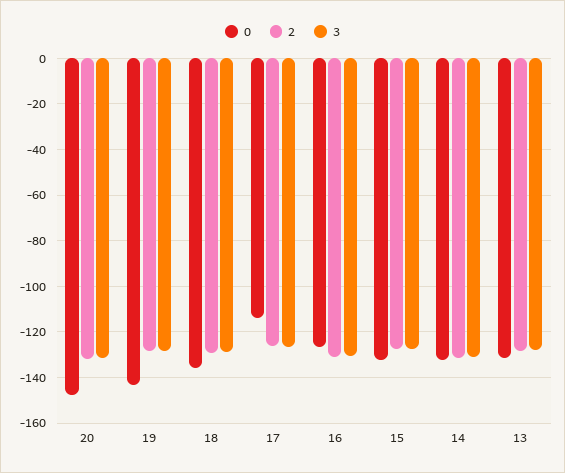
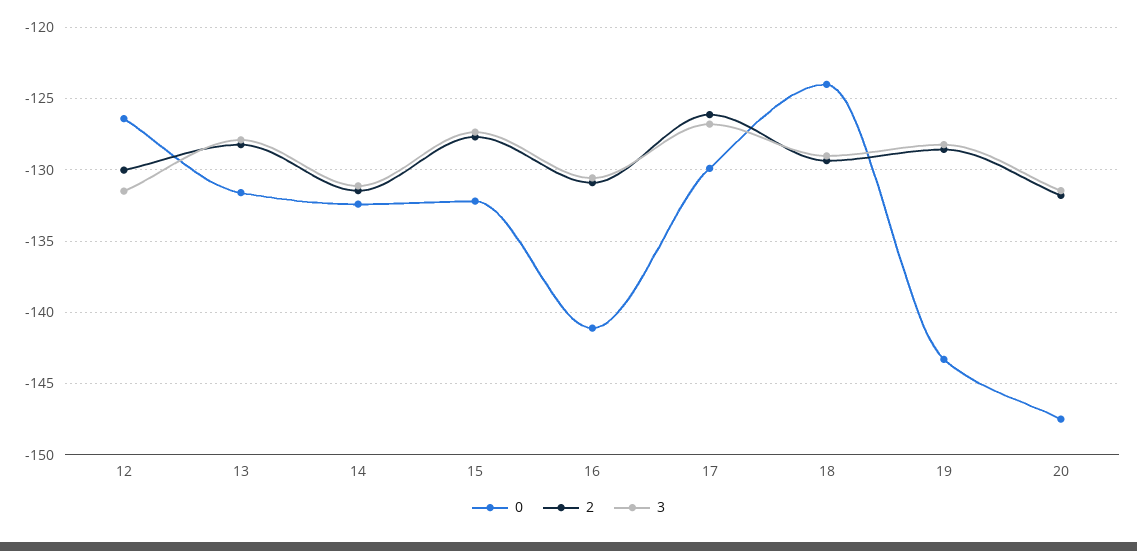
0, 18: -135 -> -124
0, 17: -115 -> -130
0, 16: -125 -> -141
0, 12: none -> -126.5
2, 12: none -> -130
3, 12: none -> -131.5

